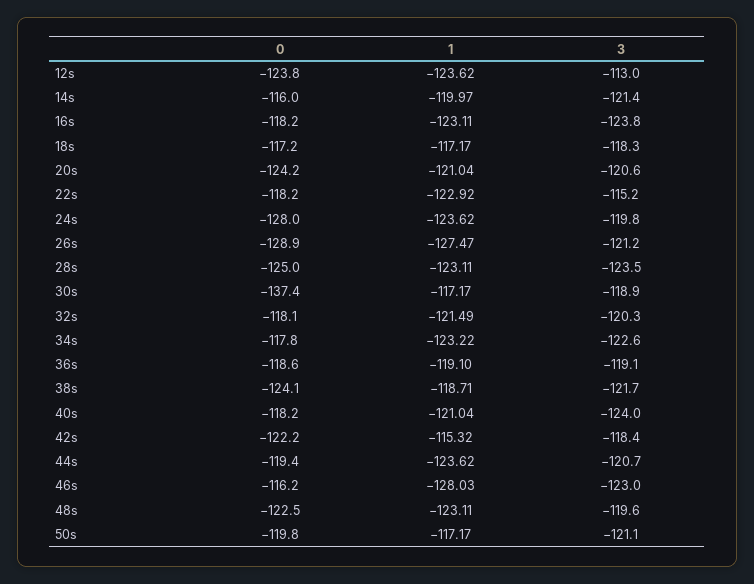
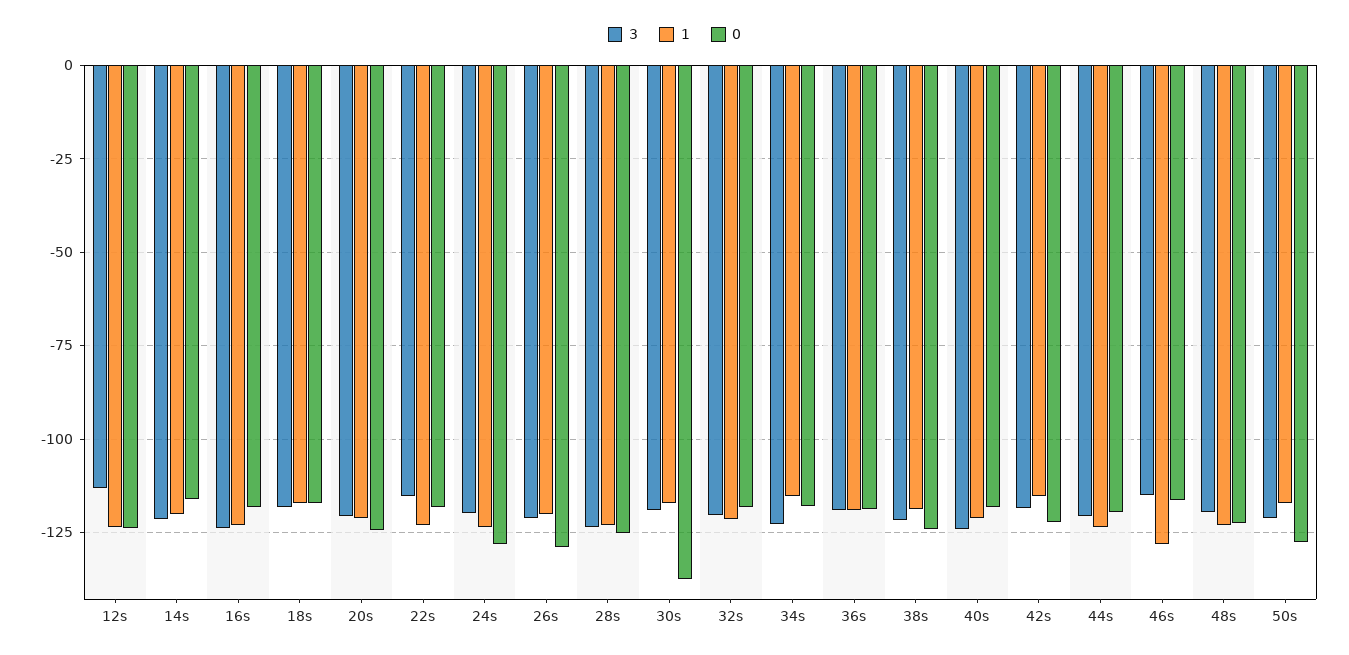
1, 26s: -127.47 -> -120
1, 34s: -123.22 -> -115
3, 46s: -123 -> -115
0, 50s: -119.8 -> -127.5

